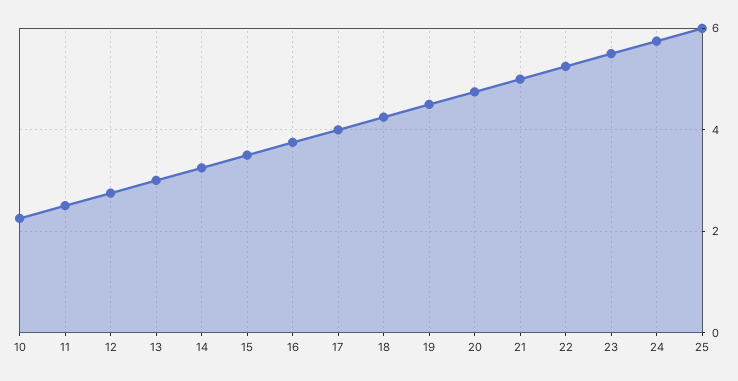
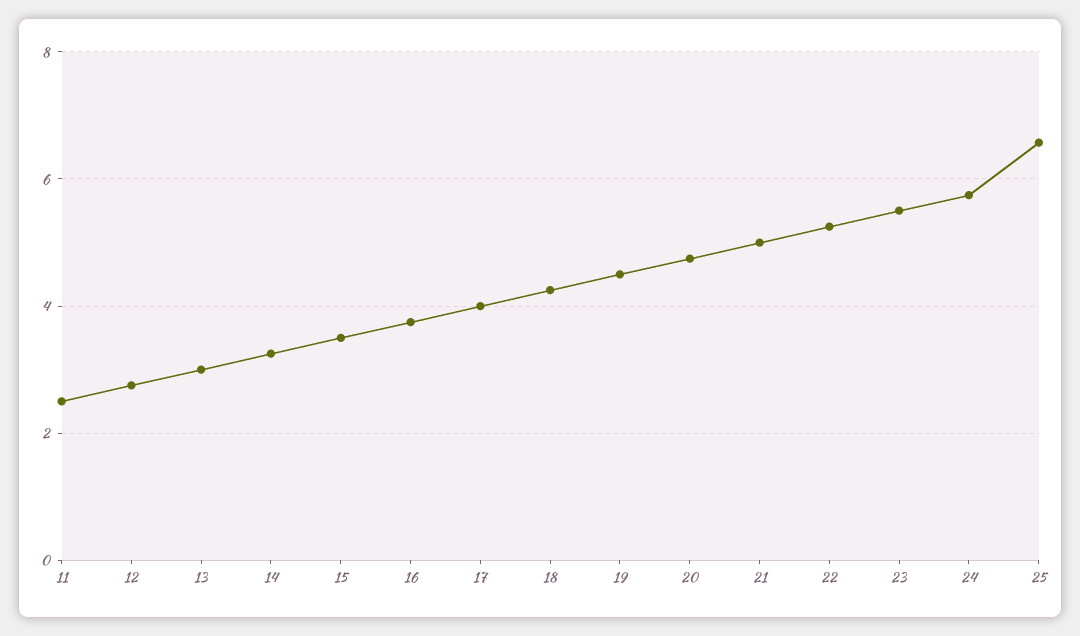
10: 2.2 -> none
25: 6 -> 6.6

